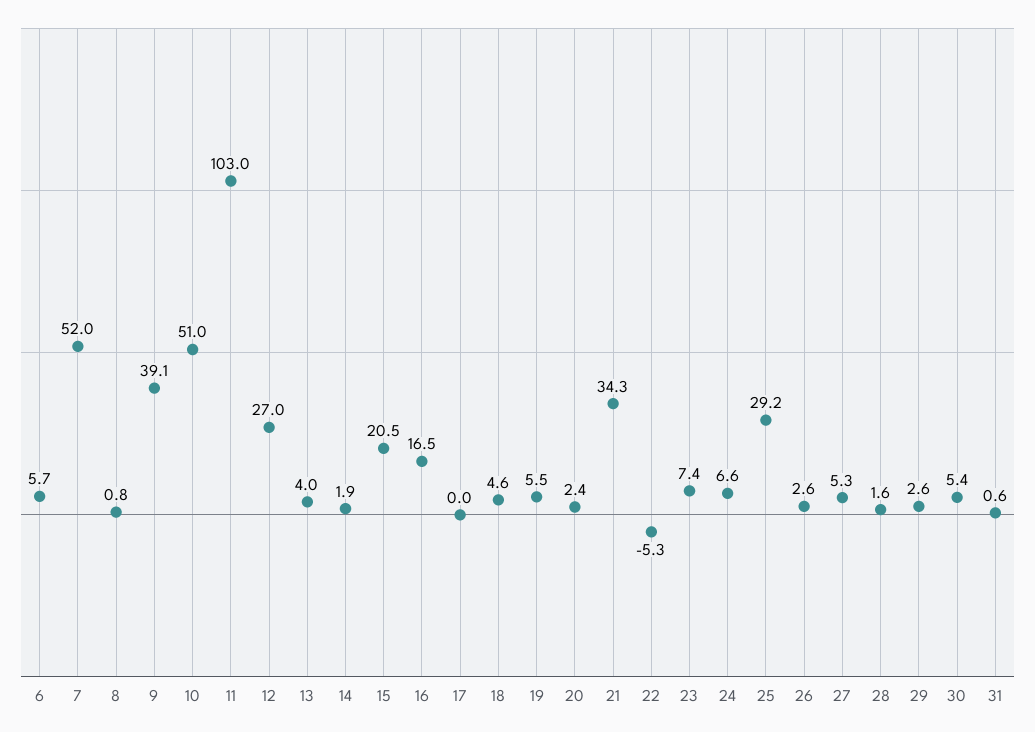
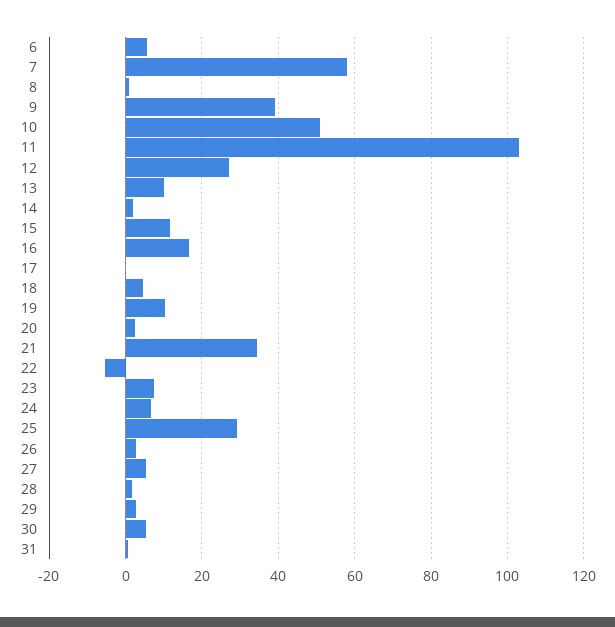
7: 52 -> 58
13: 4 -> 10
15: 20.5 -> 12
19: 5.5 -> 10

